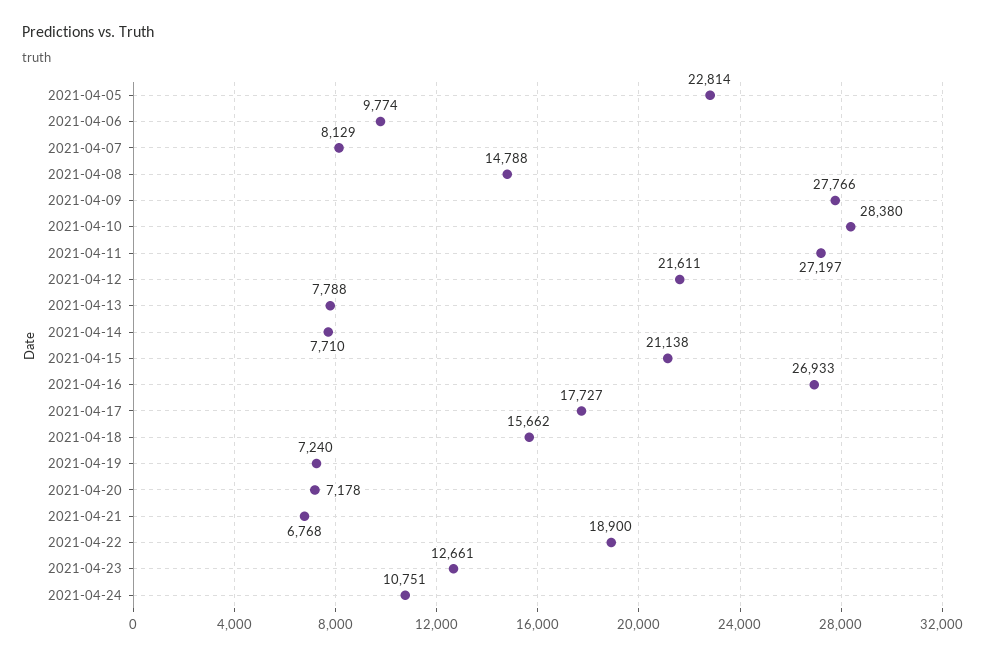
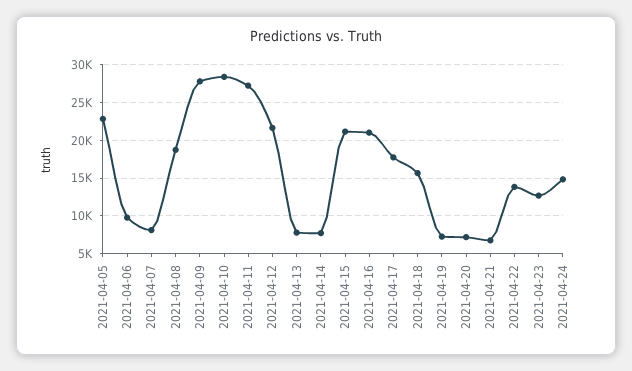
2021-04-08: 14788 -> 19000
2021-04-16: 26933 -> 21000
2021-04-22: 18900 -> 14000
2021-04-24: 10751 -> 15000

